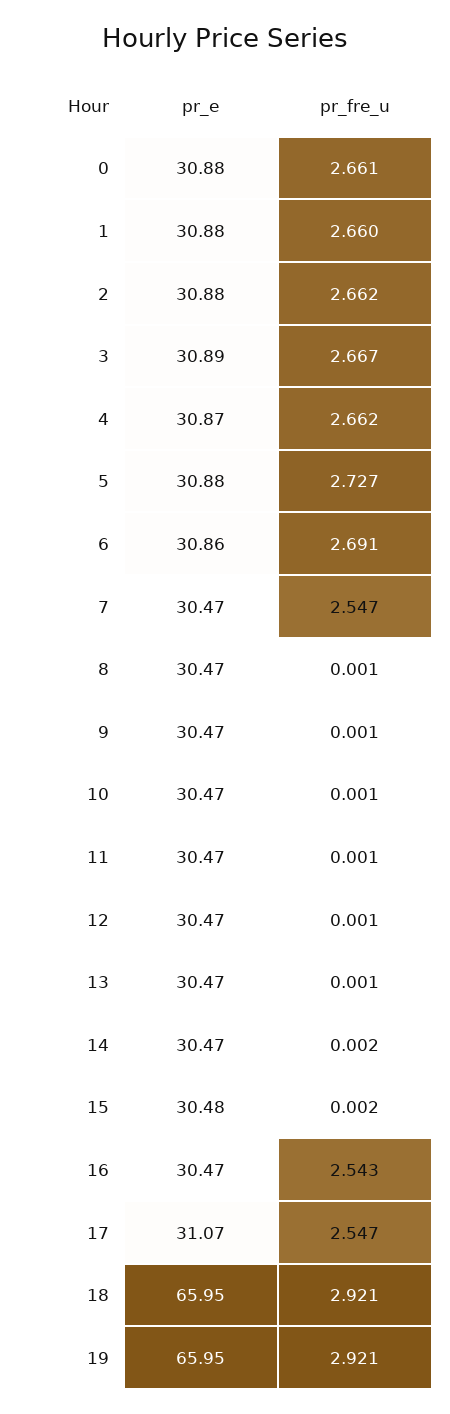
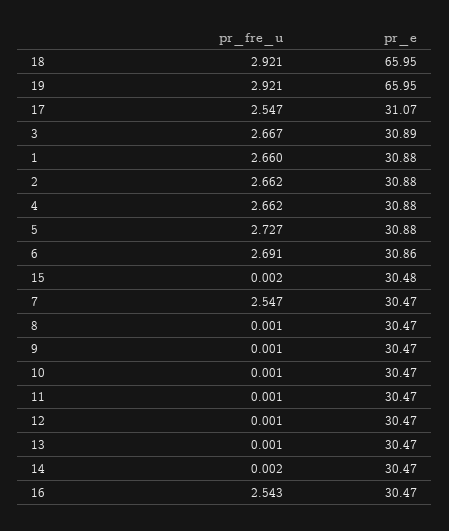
pr_e, 0: 30.88 -> none
pr_fre_u, 0: 2.661 -> none
pr_e, 4: 30.87 -> 30.88

